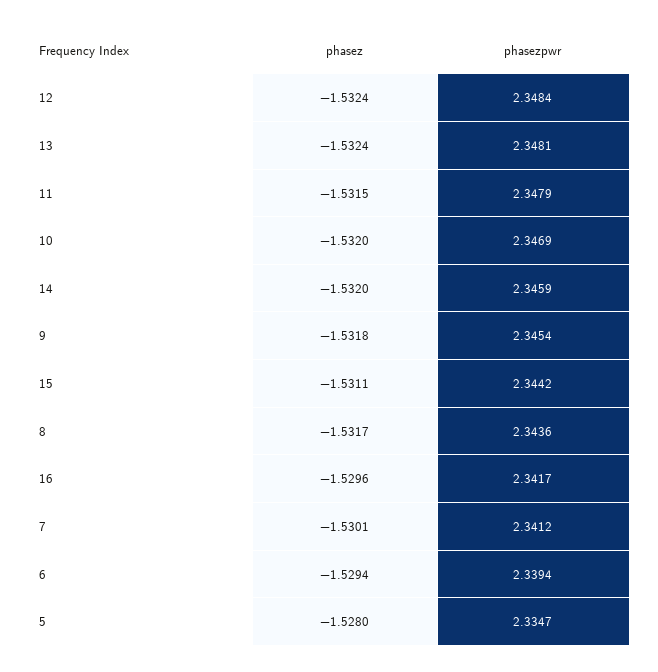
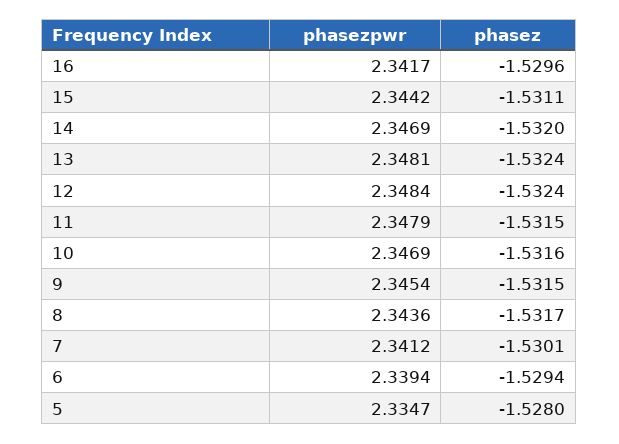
phasez, 10: -1.532 -> -1.5316
phasezpwr, 14: 2.3459 -> 2.3469
phasez, 9: -1.5318 -> -1.5315

